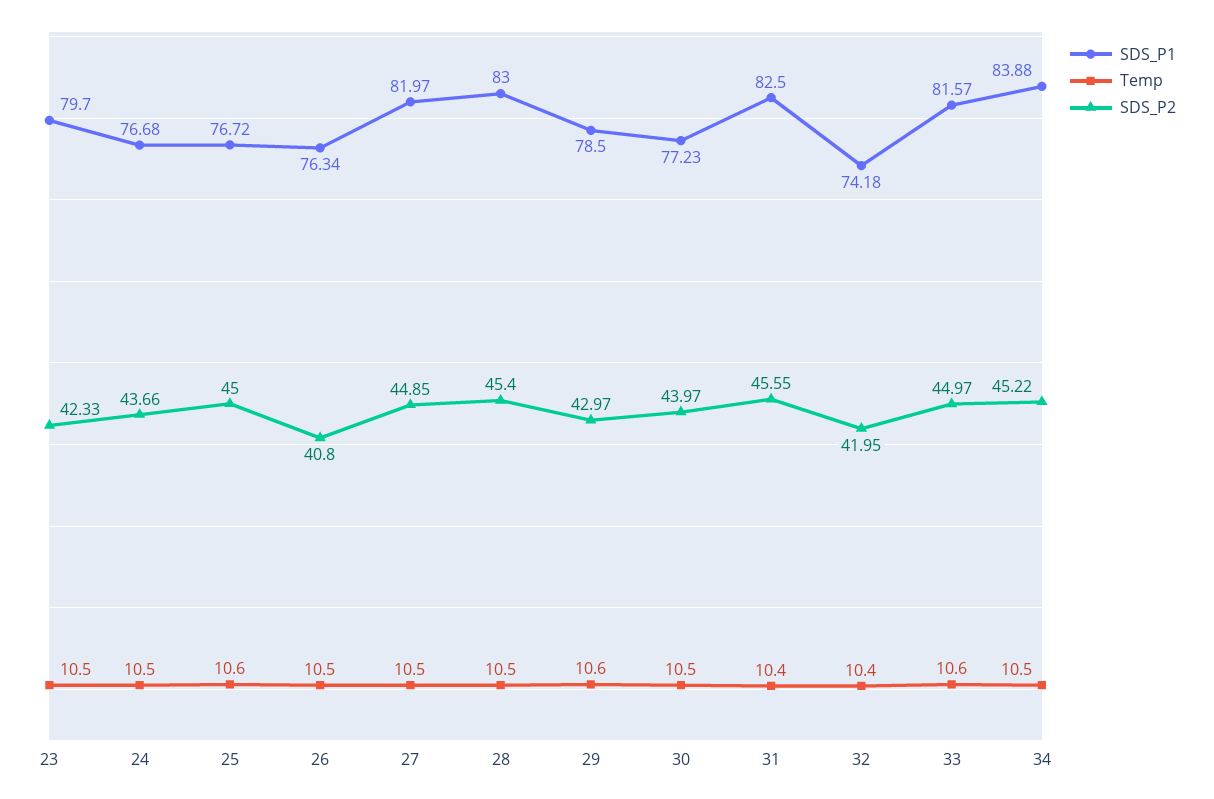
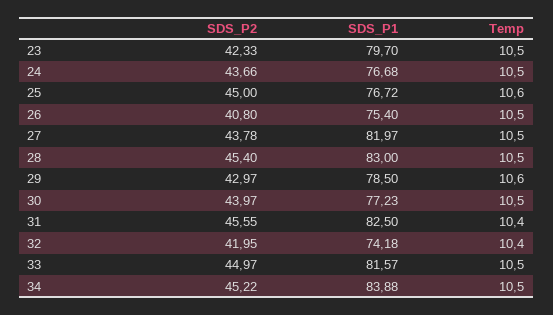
SDS_P1, 26: 76.34 -> 75.4
SDS_P2, 27: 44.85 -> 43.78
Temp, 33: 10.6 -> 10.5

